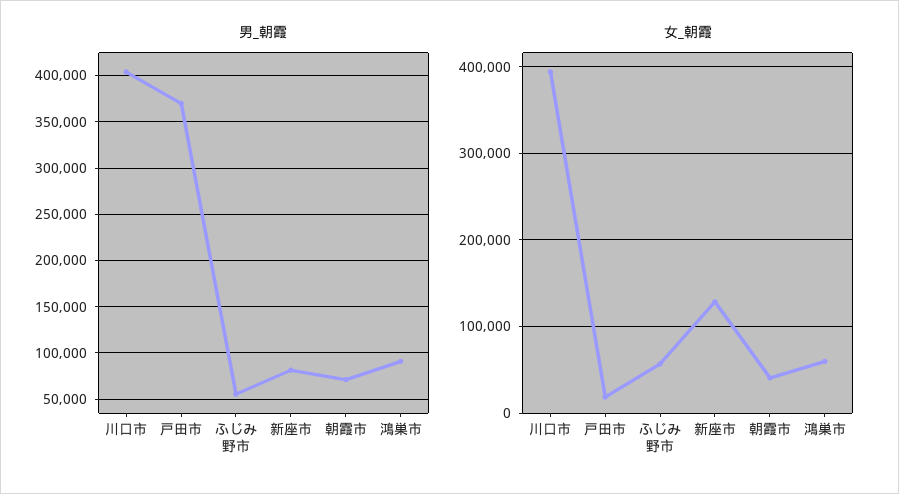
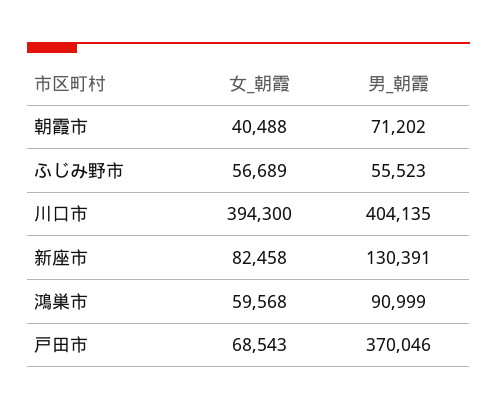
男_朝霞, 新座市: 80000 -> 130391
女_朝霞, 戸田市: 20000 -> 68543
女_朝霞, 新座市: 130000 -> 82458

